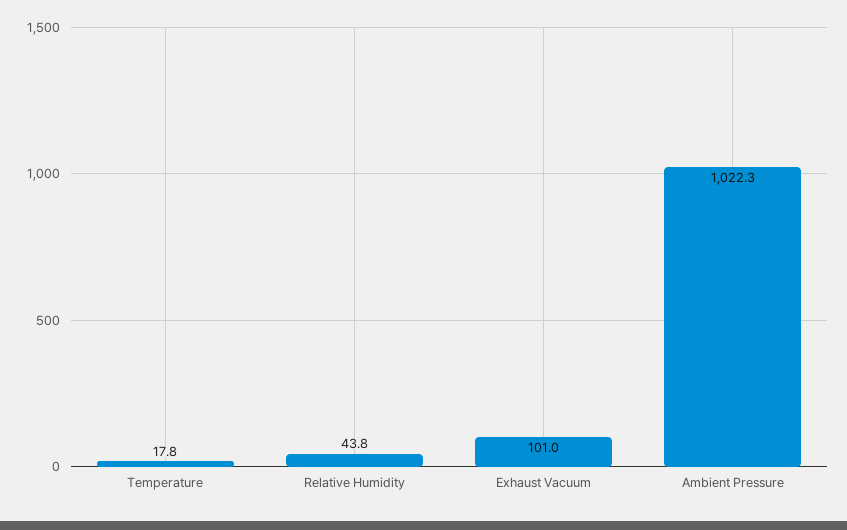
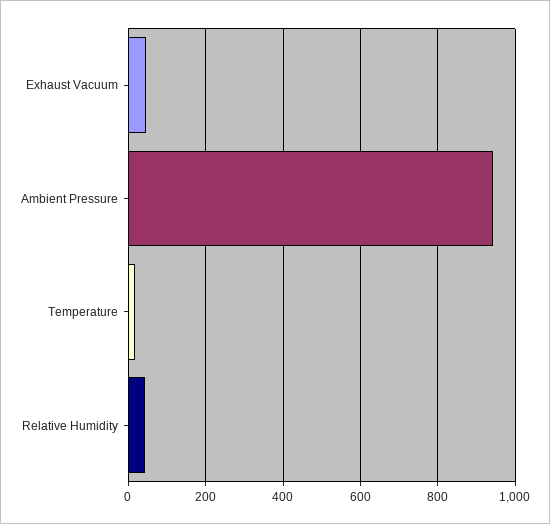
Exhaust Vacuum: 101 -> 40
Ambient Pressure: 1022.3 -> 940

